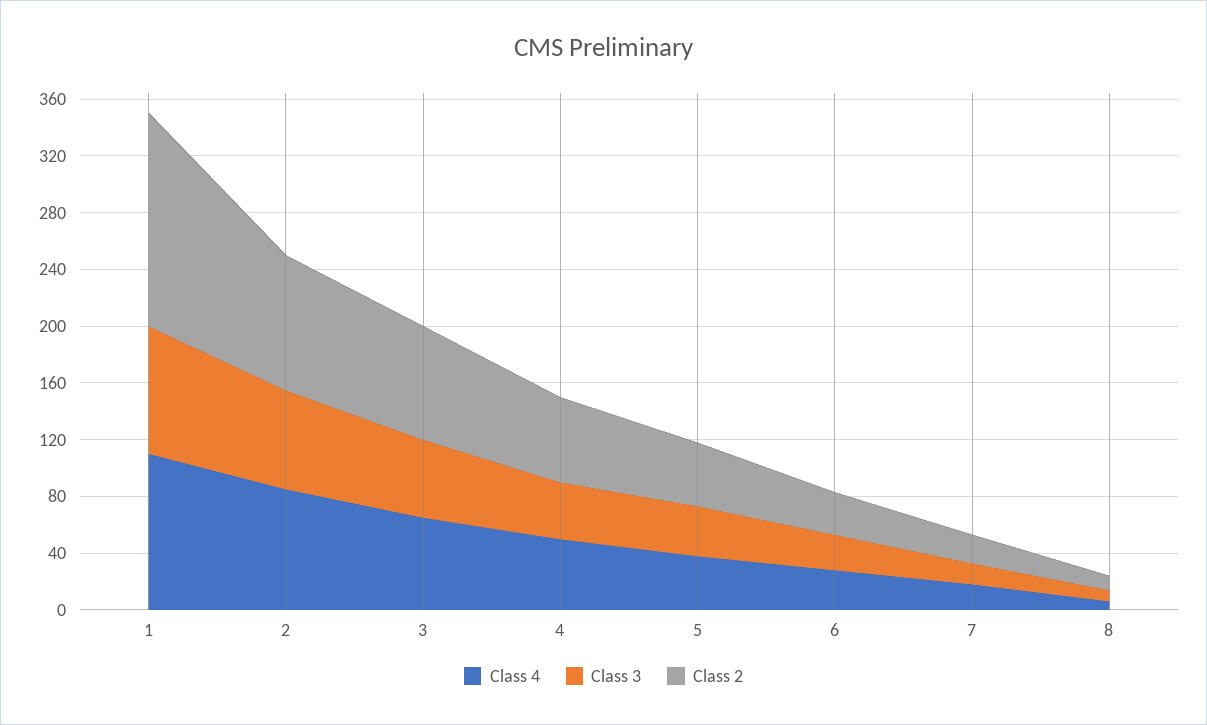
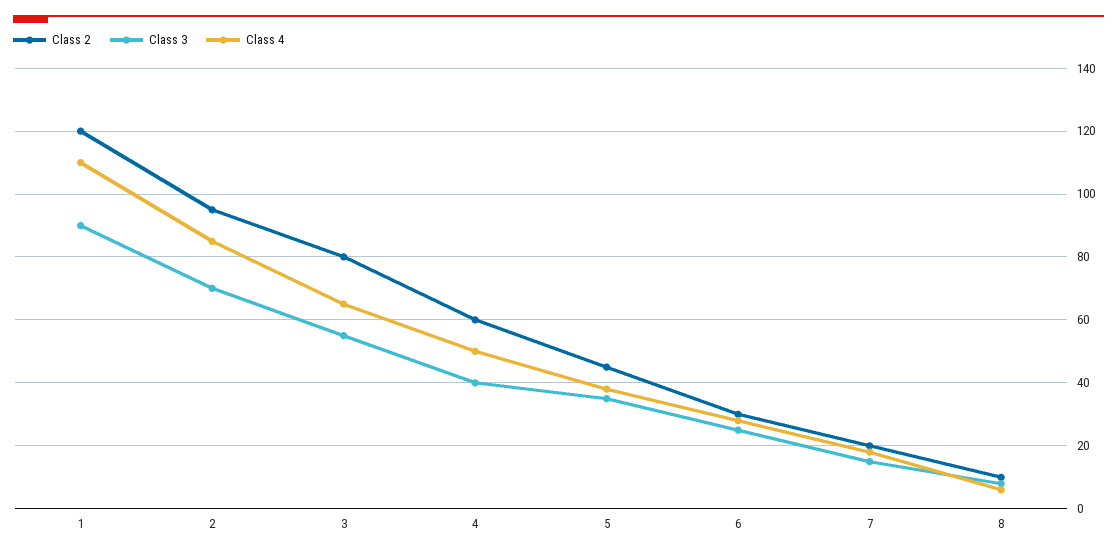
Class 2, 1: 150 -> 120

